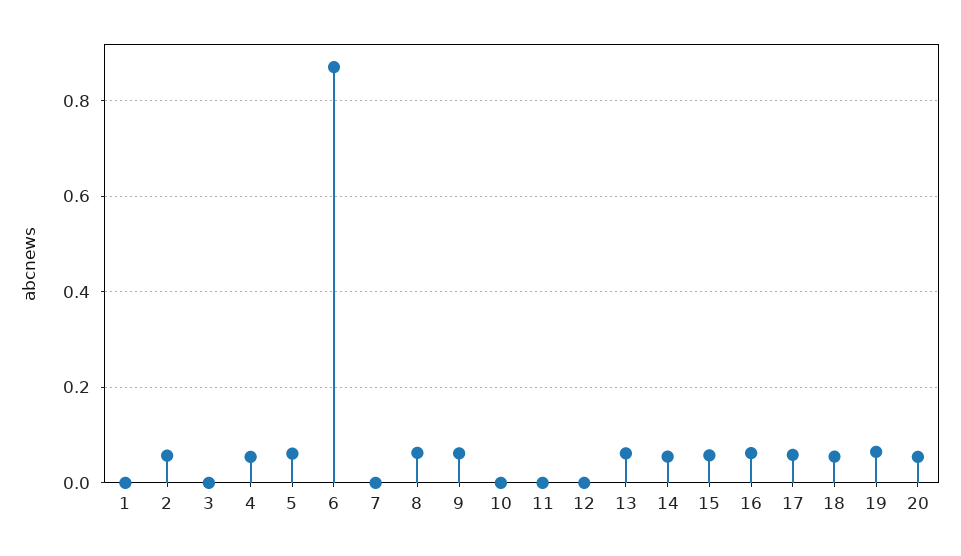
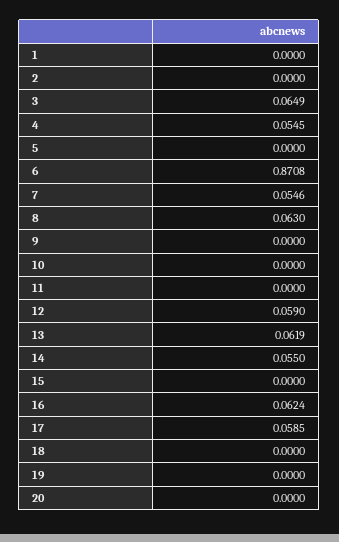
2: 0.06 -> 0
3: 0 -> 0.0649
5: 0.06 -> 0
7: 0 -> 0.0546
9: 0.06 -> 0
12: 0 -> 0.059
15: 0.06 -> 0
18: 0.06 -> 0
19: 0.06 -> 0
20: 0.06 -> 0

